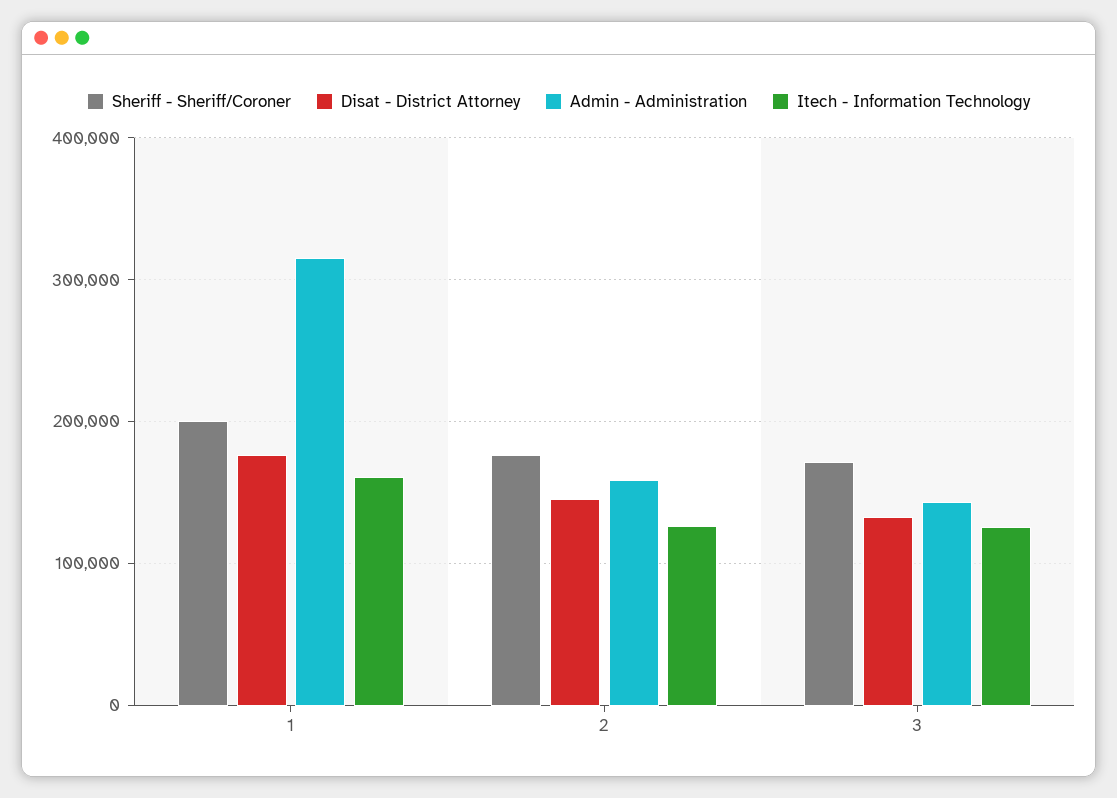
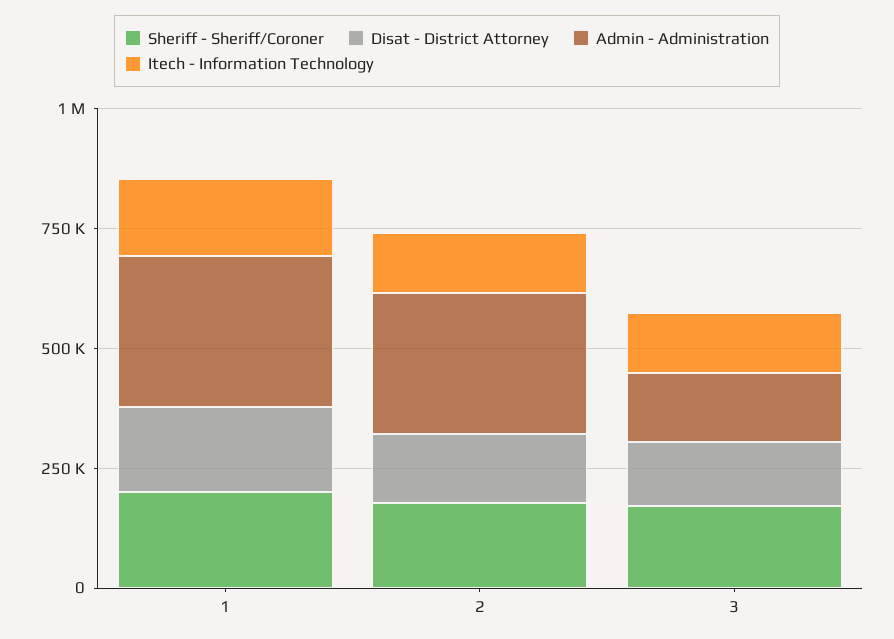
Admin - Administration, 2: 160000 -> 300000

